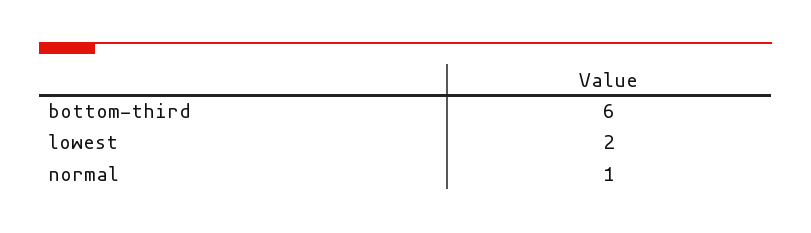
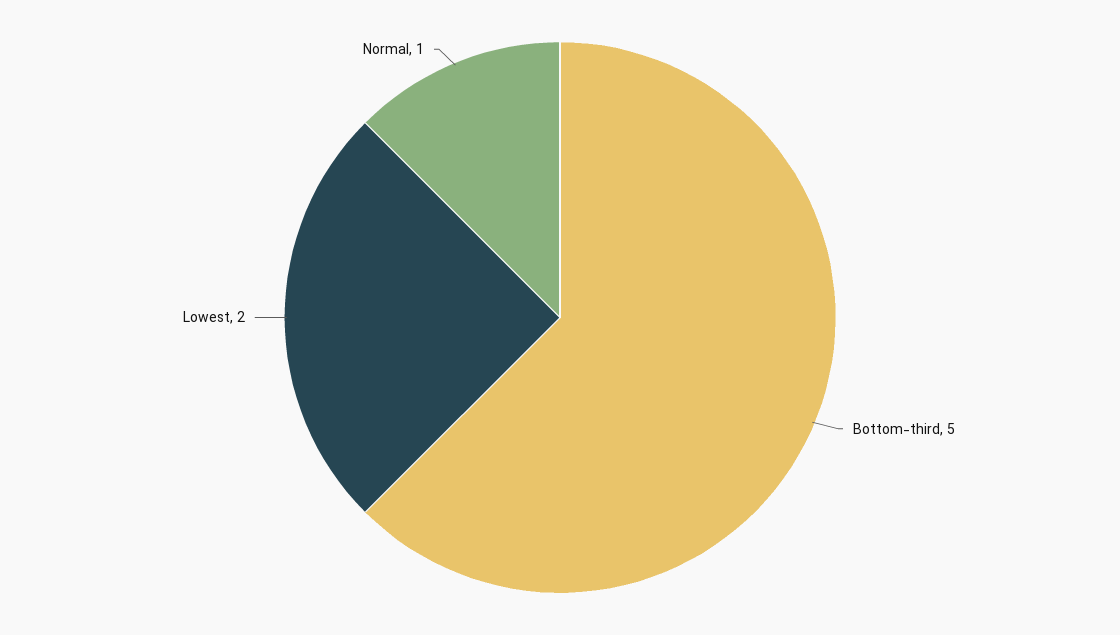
bottom-third: 6 -> 5

